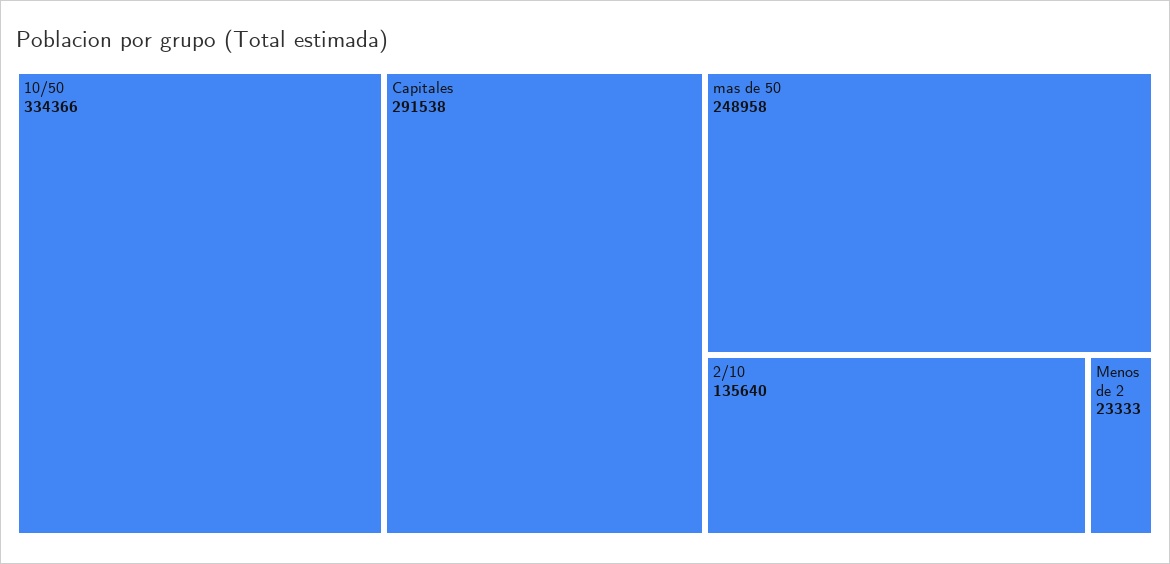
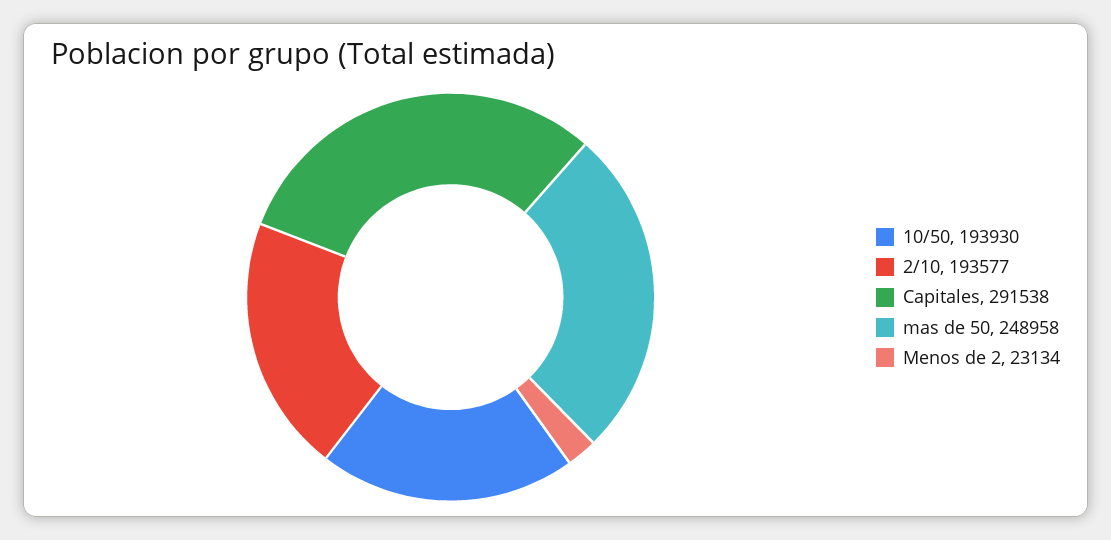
10/50: 334366 -> 193930
2/10: 135640 -> 193577
Menos de 2: 23333 -> 23134

